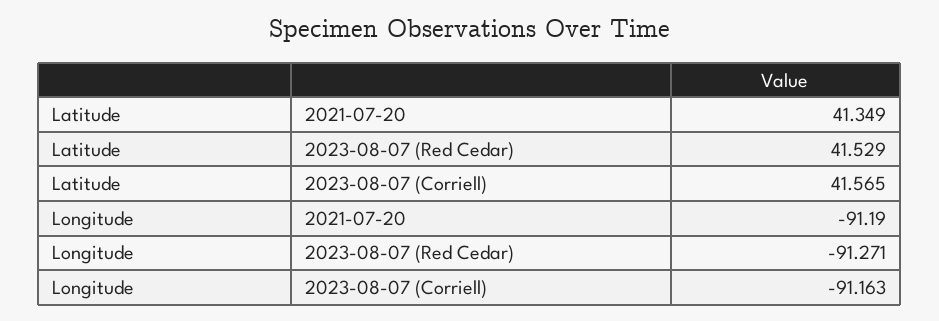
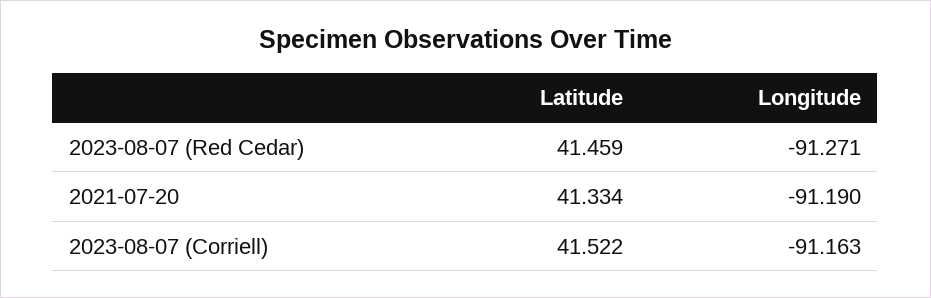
Latitude, 2021-07-20: 41.349 -> 41.334
Latitude, 2023-08-07 (Red Cedar): 41.529 -> 41.459
Latitude, 2023-08-07 (Corriell): 41.565 -> 41.522

